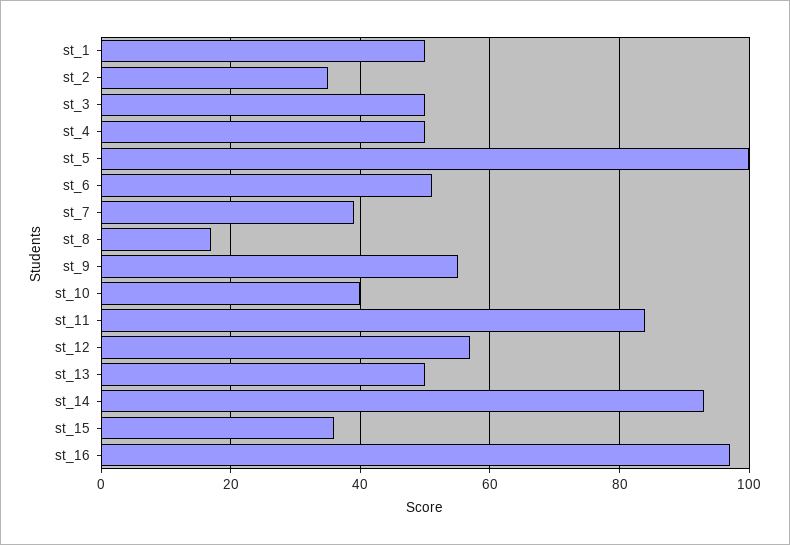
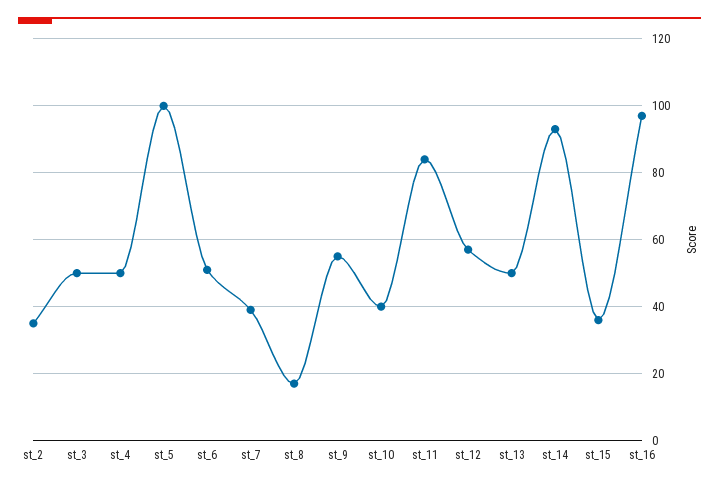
st_1: 50 -> none

